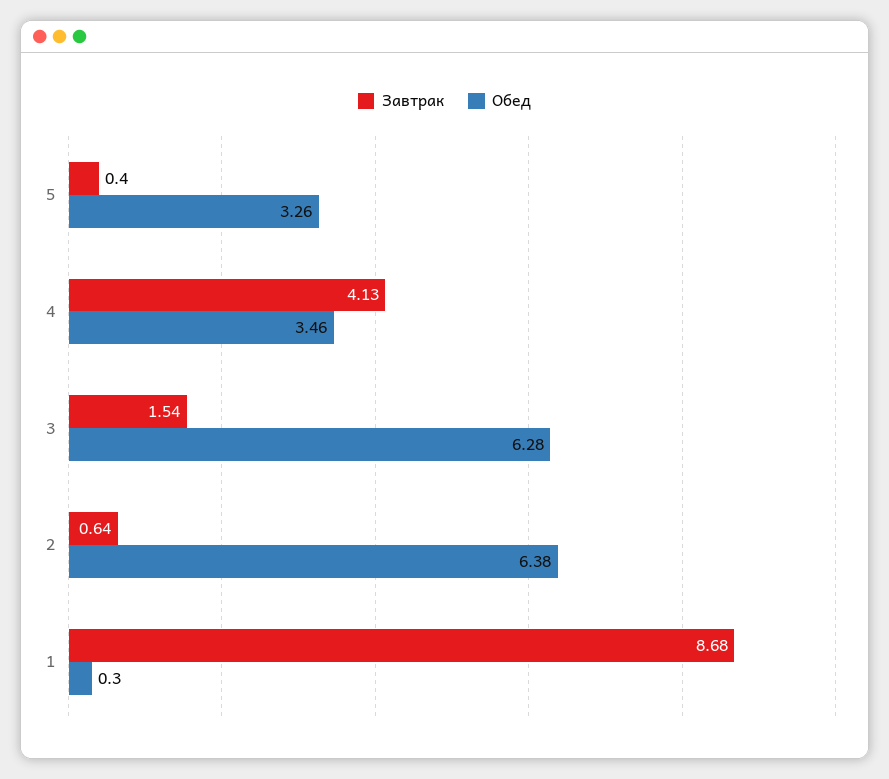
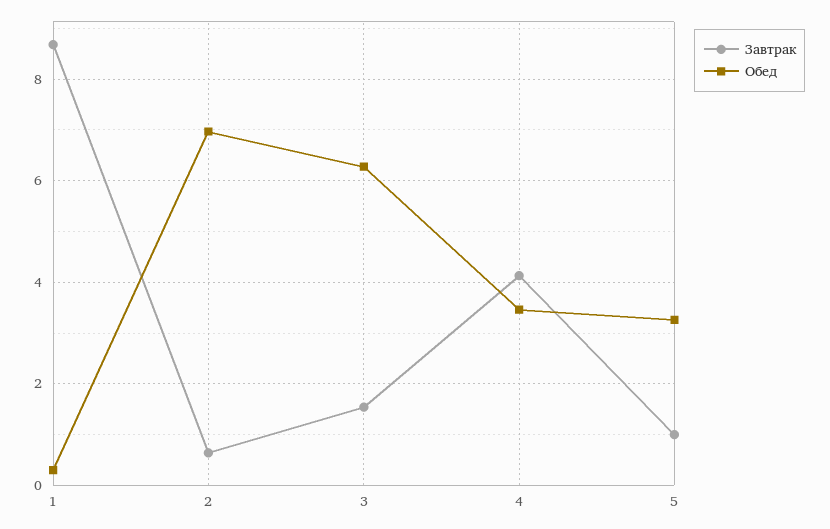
Завтрак, 5: 0.4 -> 1
Обед, 2: 6.38 -> 7

